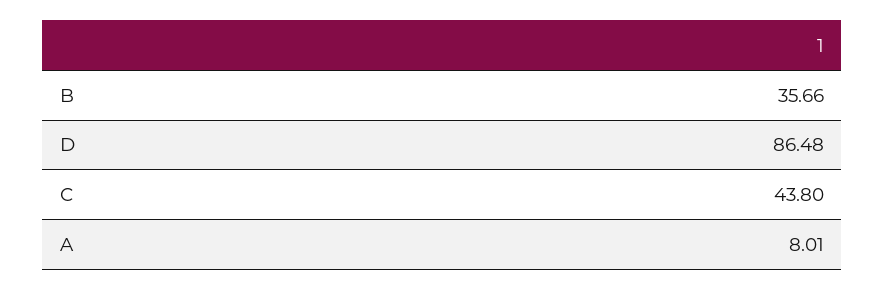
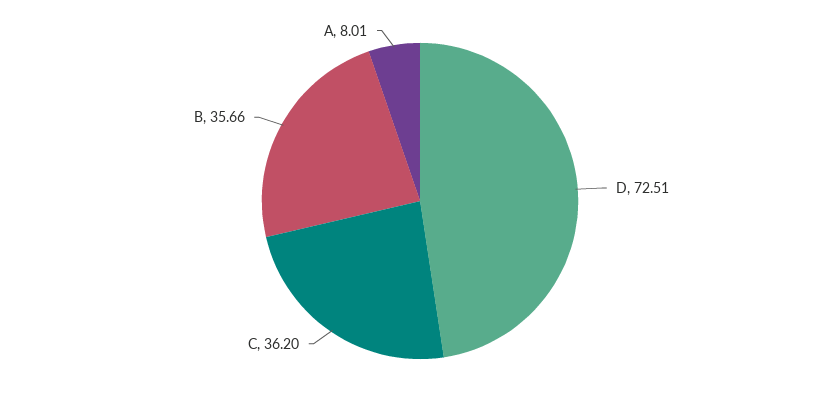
D: 86.48 -> 72.51
C: 43.8 -> 36.2

